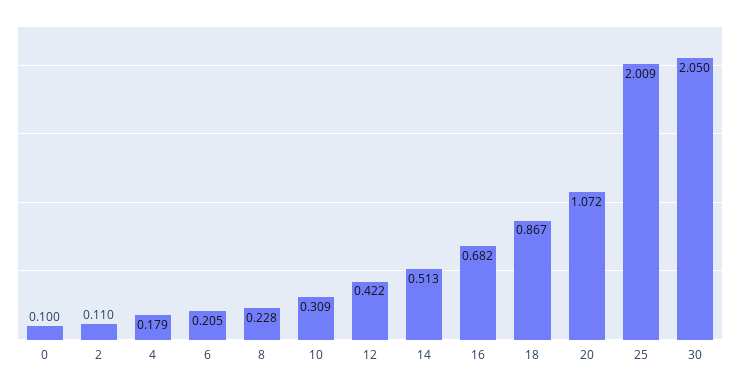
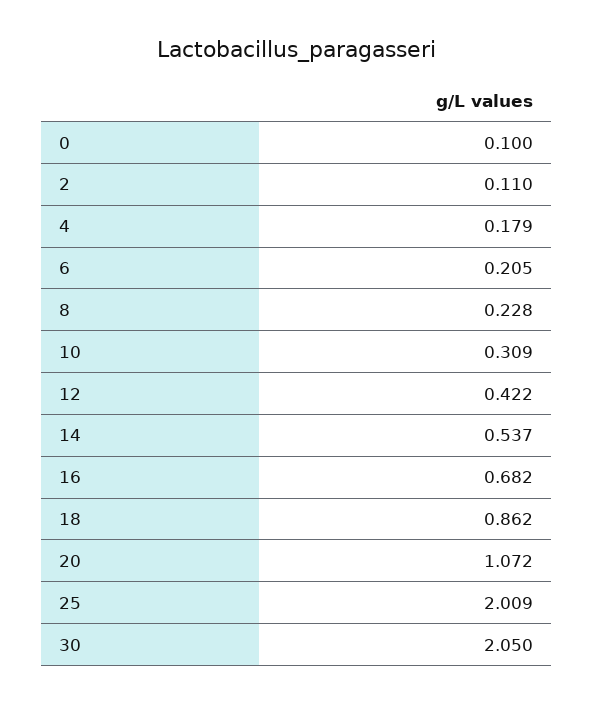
14: 0.513 -> 0.537
18: 0.867 -> 0.862

